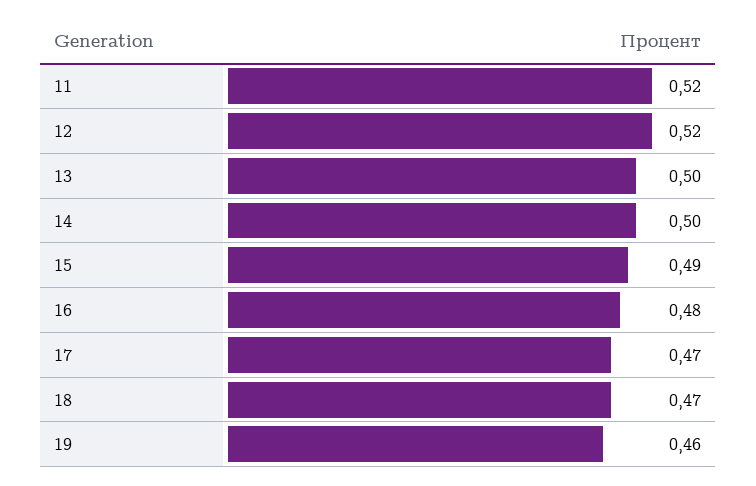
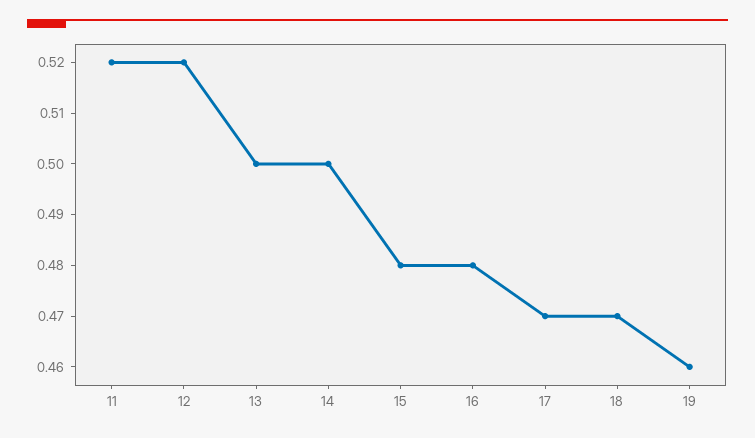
15: 0.49 -> 0.48

